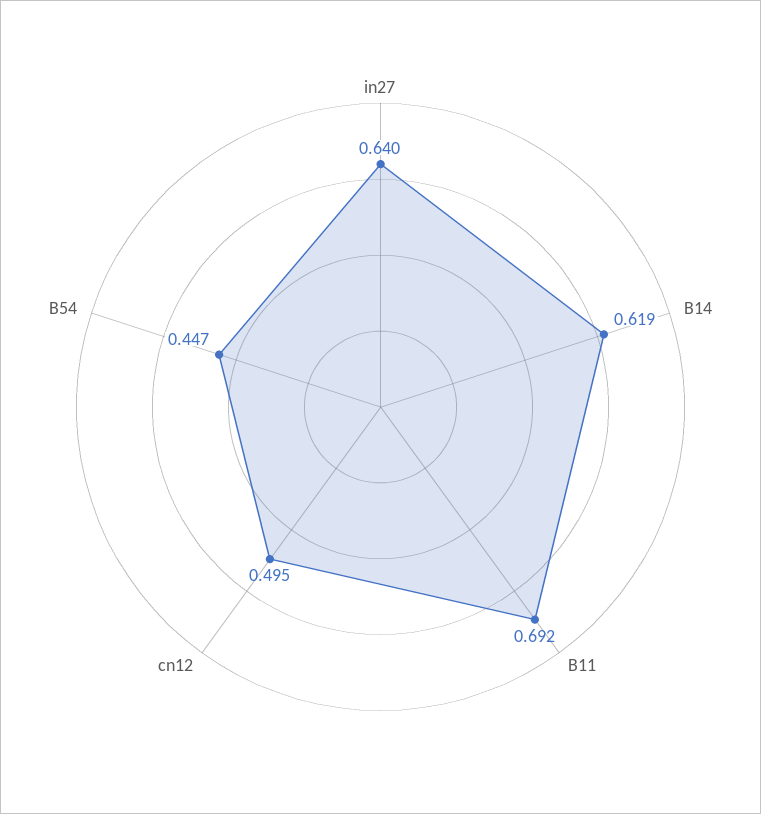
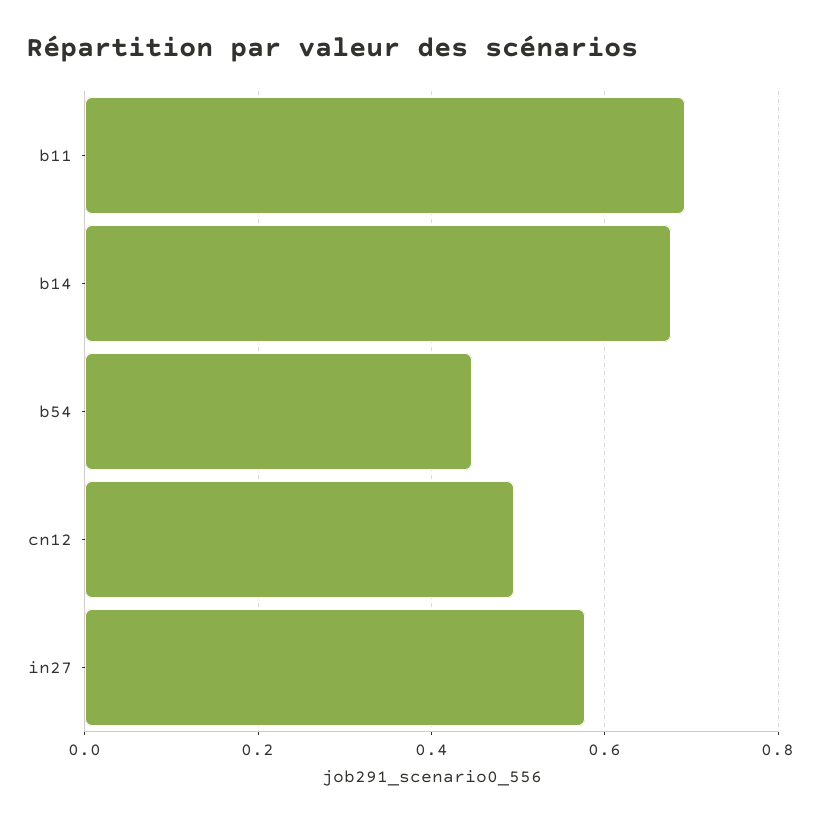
in27: 0.64 -> 0.58
B14: 0.619 -> 0.68

